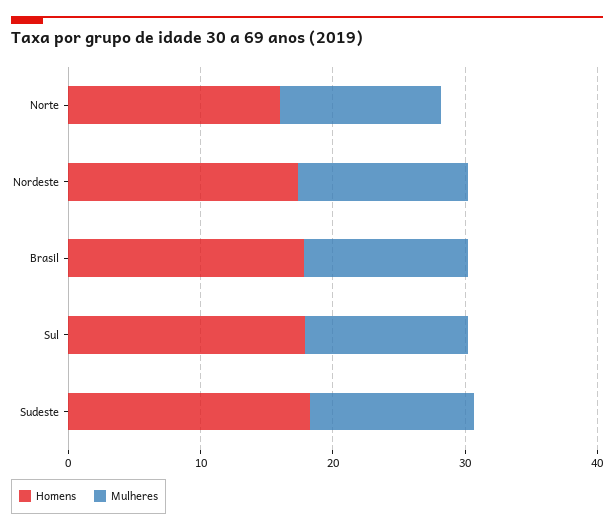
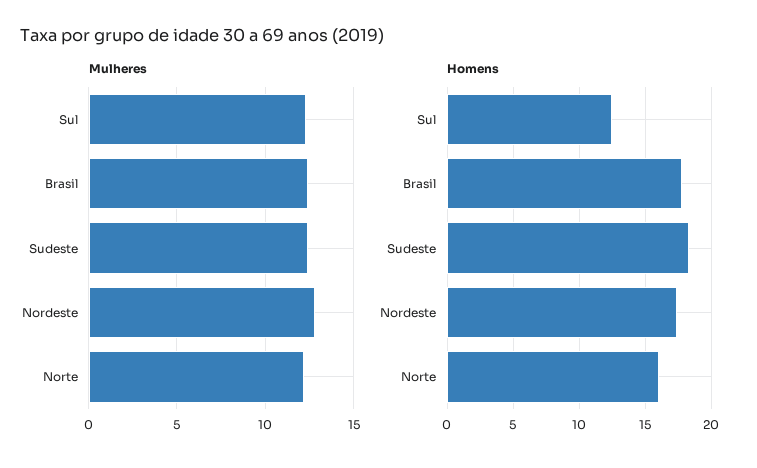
Homens, Sul: 18 -> 12.5

